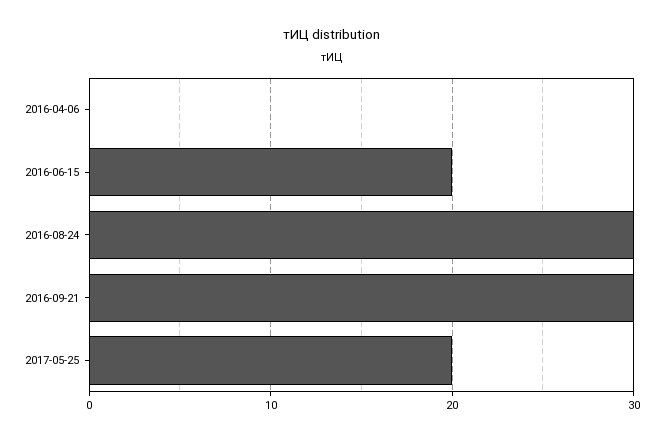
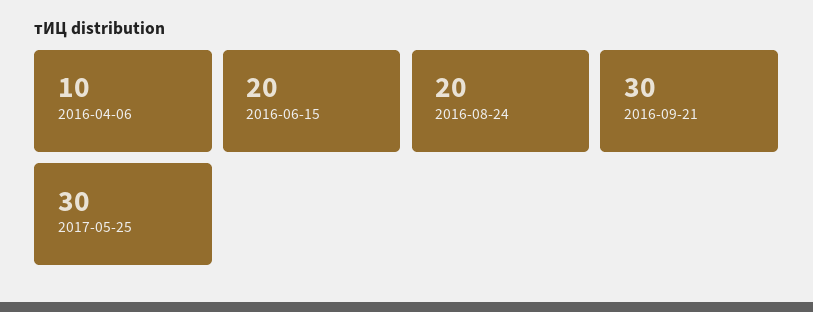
2016-04-06: 0 -> 10
2016-08-24: 30 -> 20
2017-05-25: 20 -> 30

